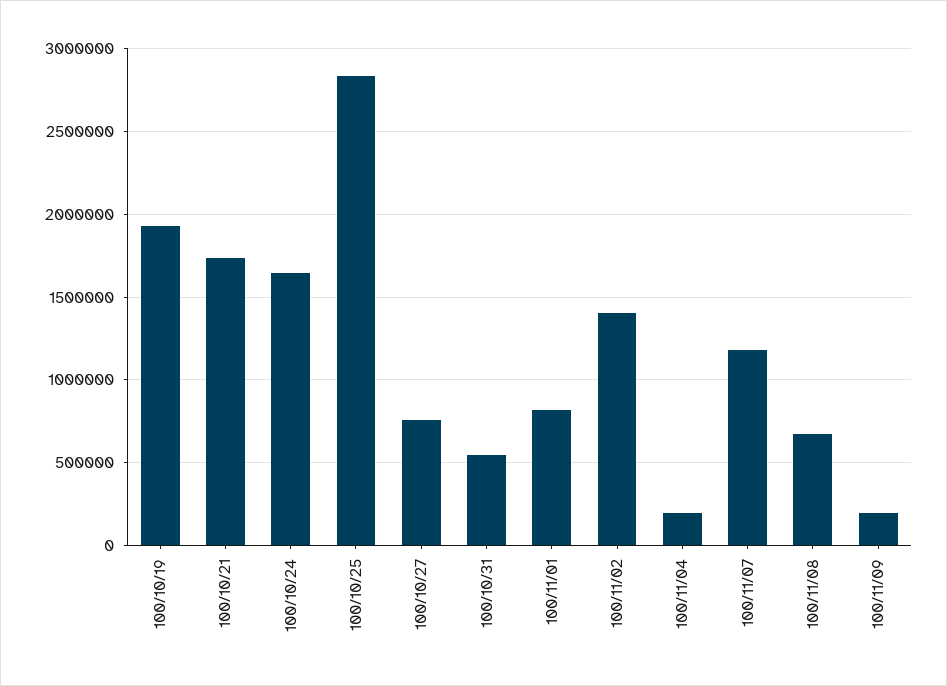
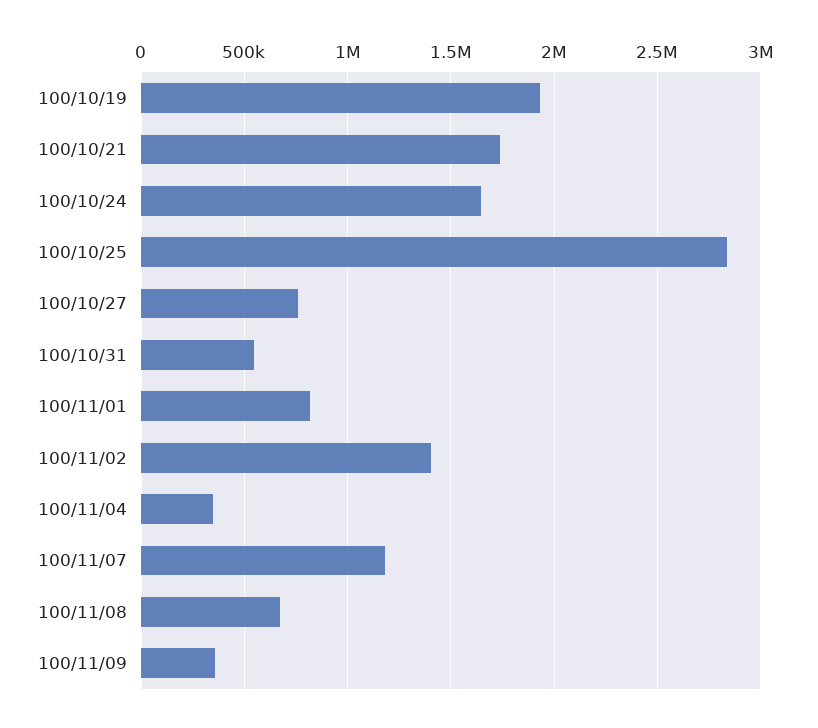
100/11/04: 200000 -> 350000
100/11/09: 200000 -> 350000

